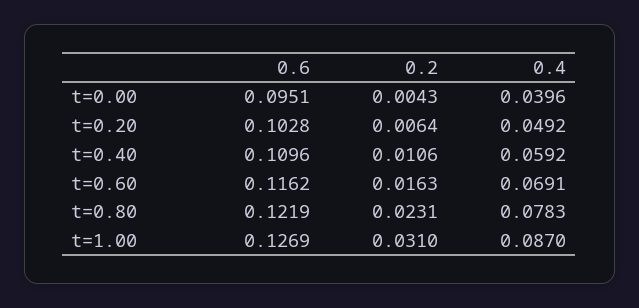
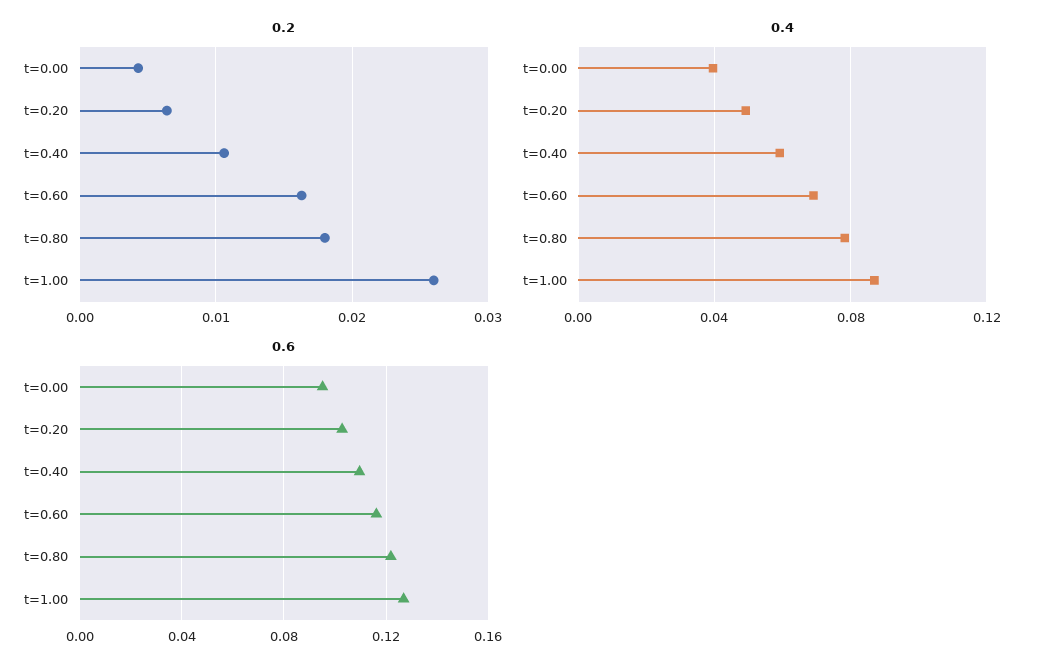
0.2, t=0.80: 0.0231 -> 0.018
0.2, t=1.00: 0.031 -> 0.026

